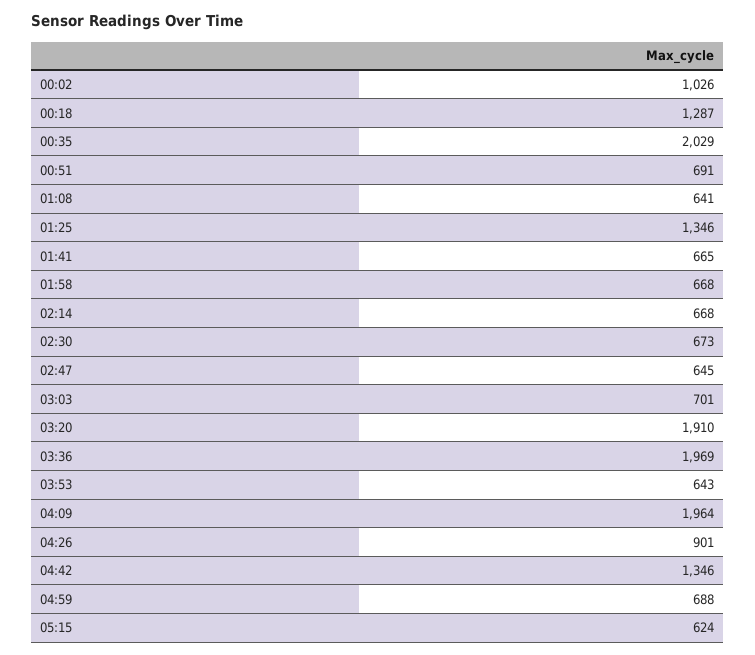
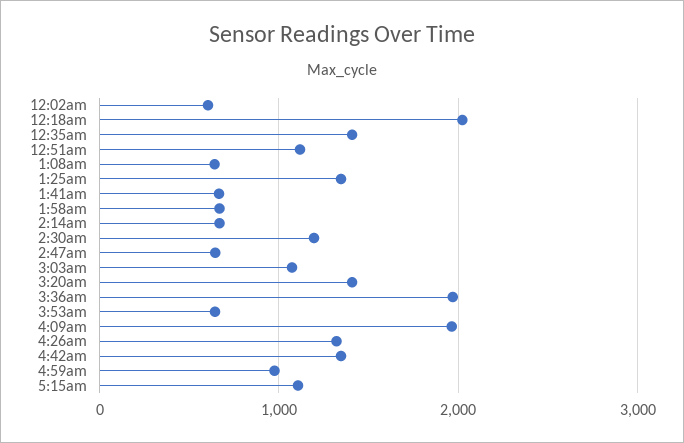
00:02: 1026 -> 600
00:18: 1287 -> 2000
00:35: 2029 -> 1400
00:51: 691 -> 1100
02:30: 673 -> 1200
03:03: 701 -> 1100
03:20: 1910 -> 1400
04:26: 901 -> 1300
04:59: 688 -> 1000
05:15: 624 -> 1100

